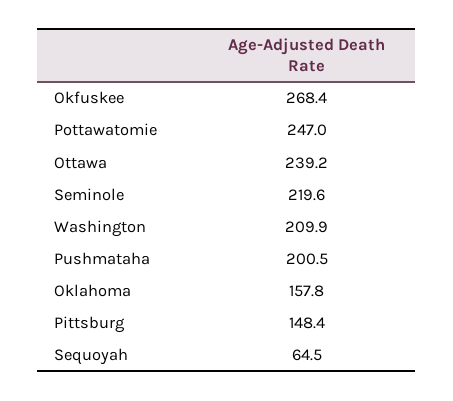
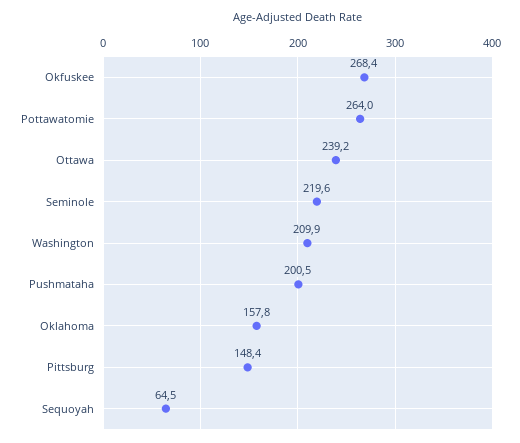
Pottawatomie: 247 -> 264

